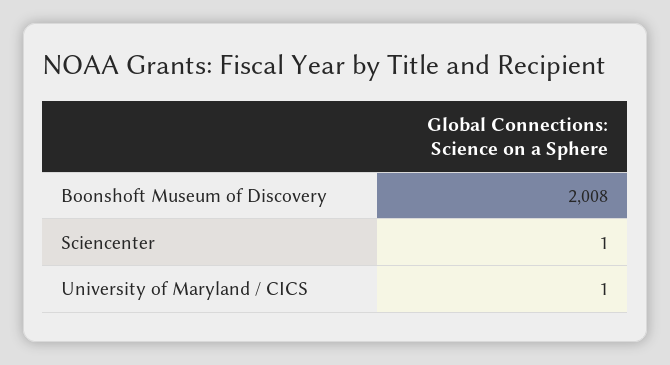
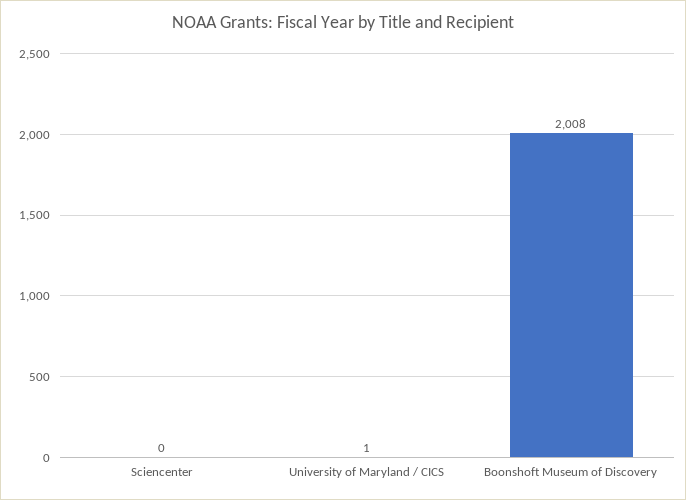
Sciencenter: 1 -> 0

